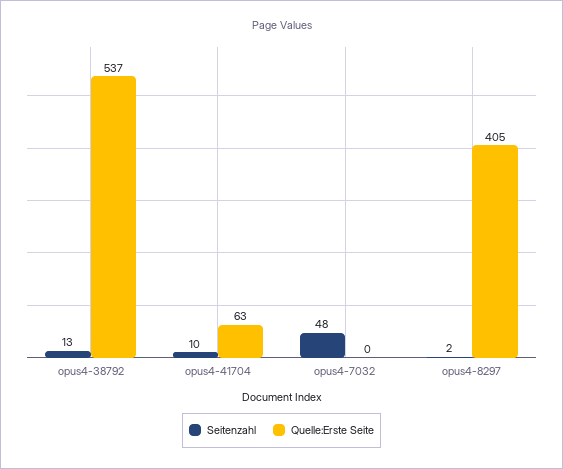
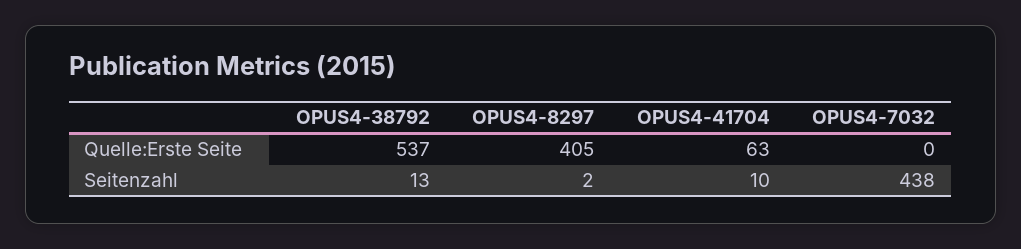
Seitenzahl, opus4-7032: 48 -> 438

